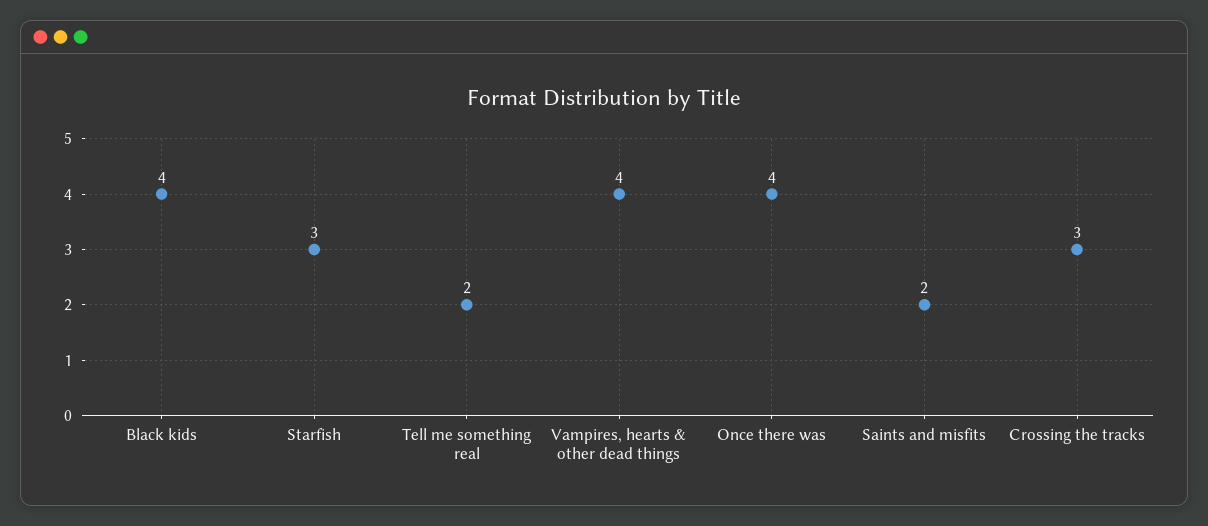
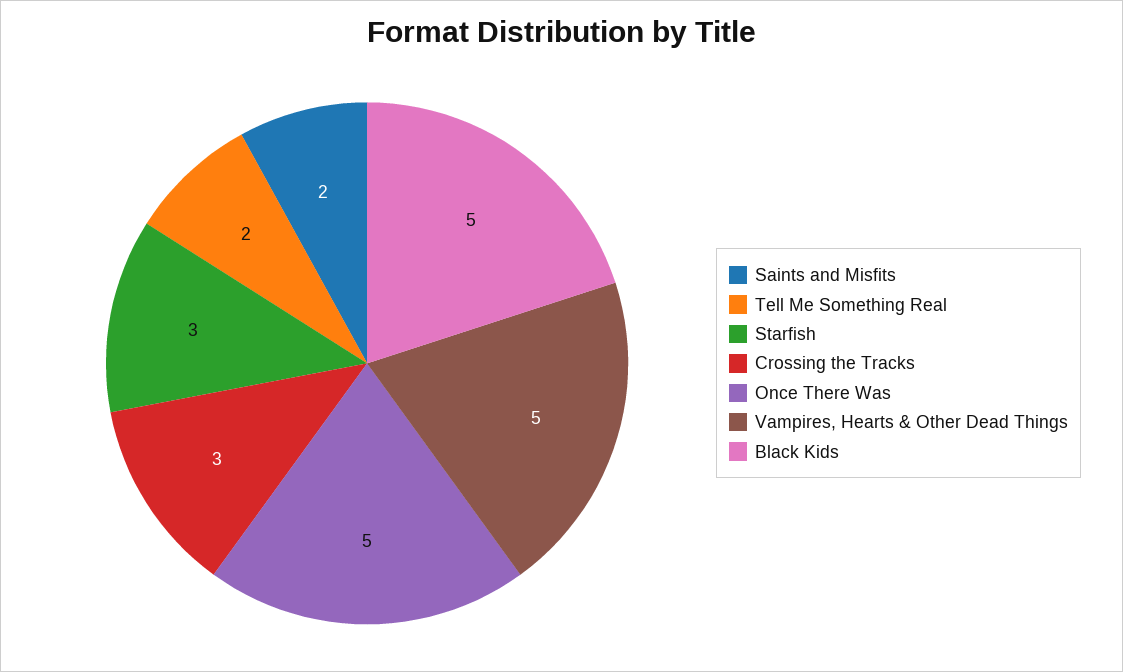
Black kids: 4 -> 5
Vampires, hearts & other dead things: 4 -> 5
Once there was: 4 -> 5

